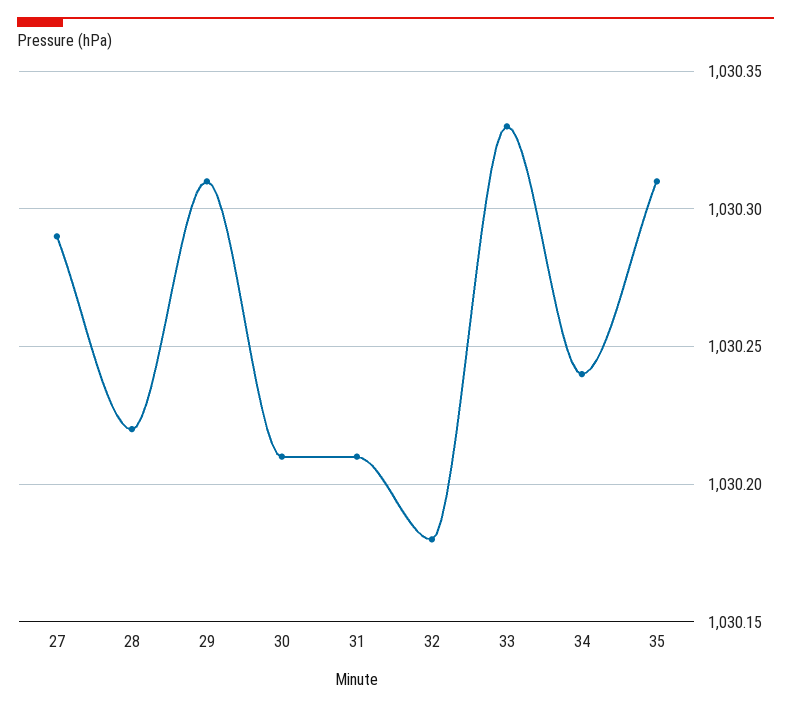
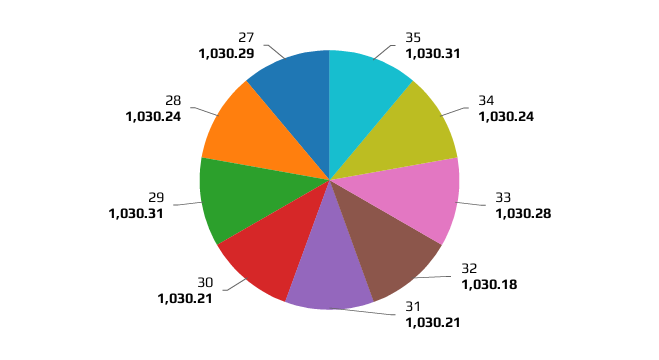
28: 1030.22 -> 1030.24
33: 1030.33 -> 1030.28

